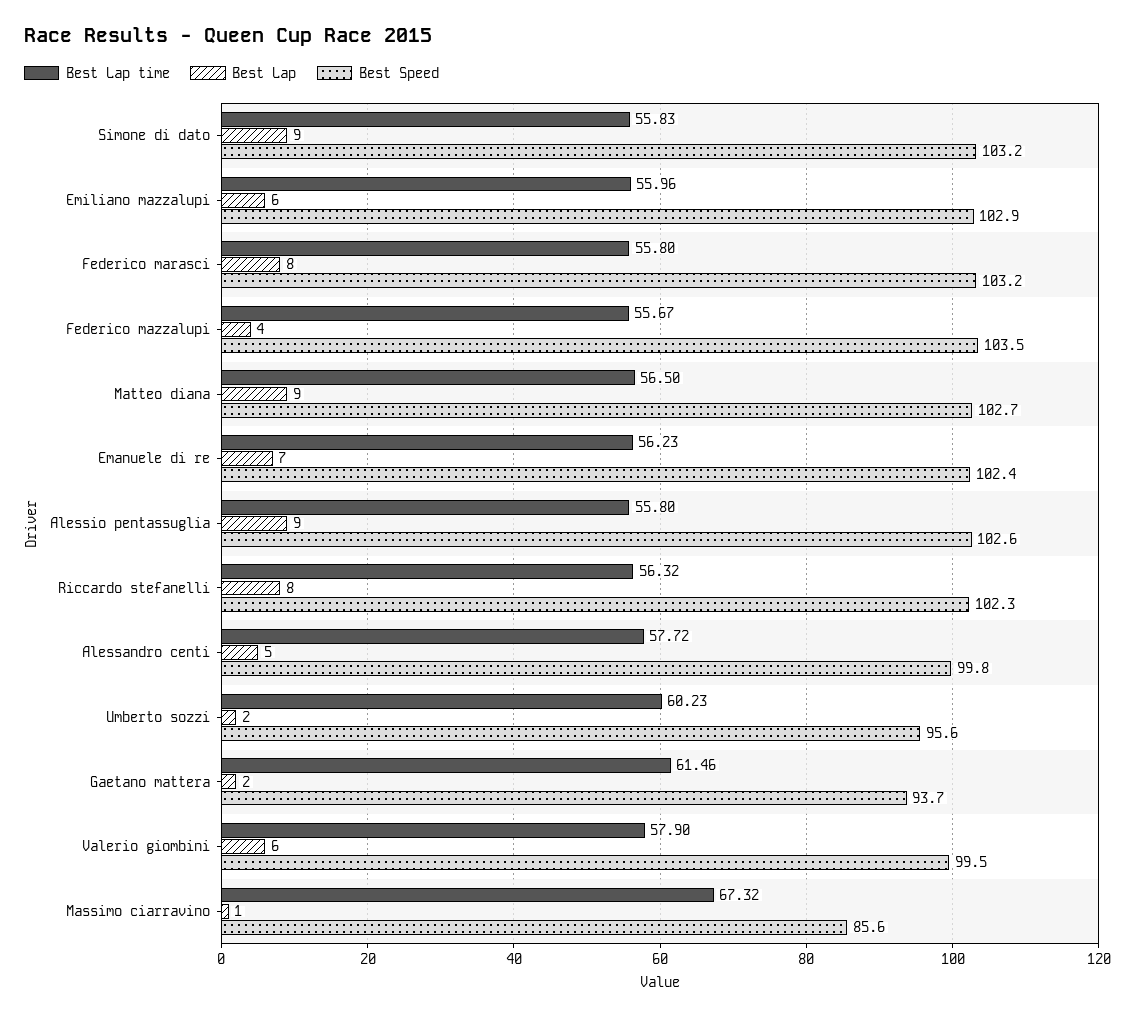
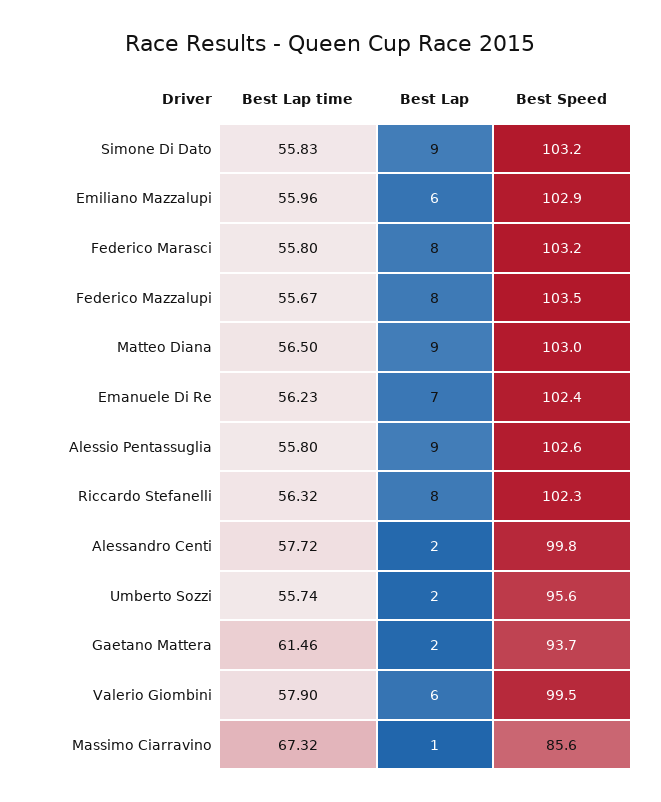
Best Lap, Federico mazzalupi: 4 -> 8
Best Speed, Matteo diana: 102.7 -> 103
Best Lap, Alessandro centi: 5 -> 2
Best Lap time, Umberto sozzi: 60.23 -> 55.74

